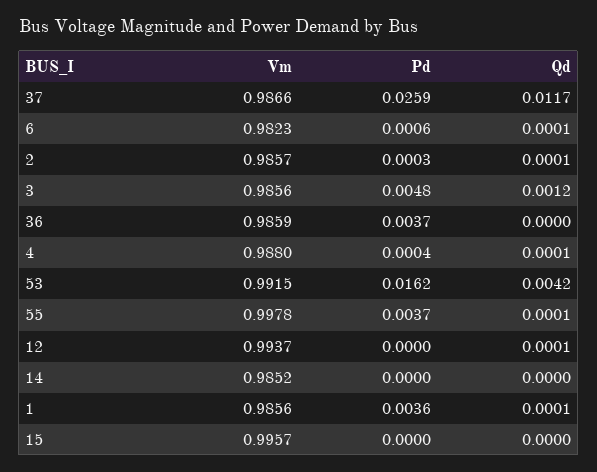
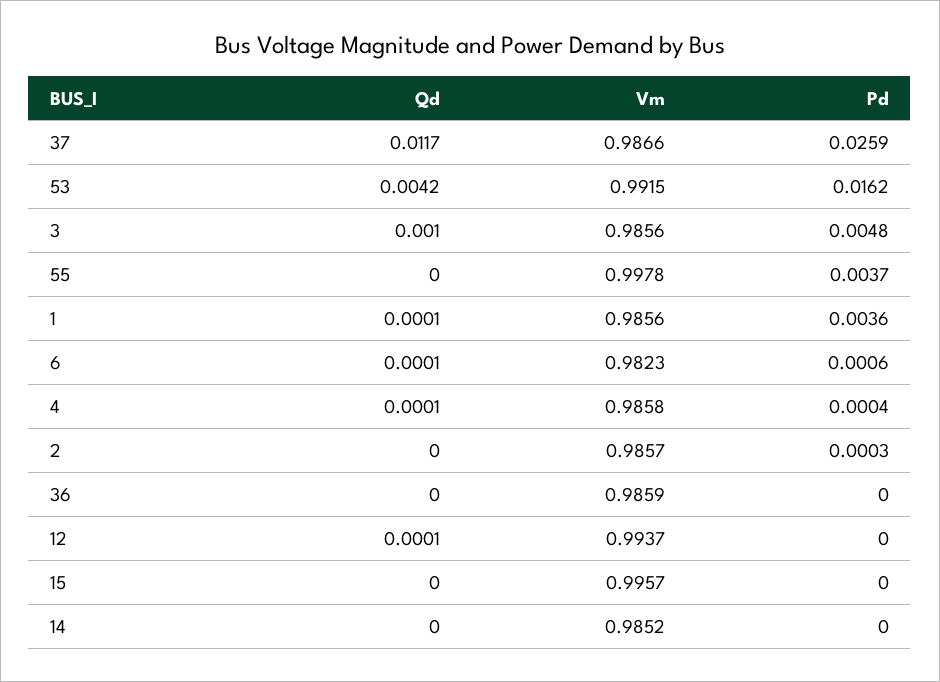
Qd, 2: 0.0001 -> 0
Qd, 3: 0.0012 -> 0.001
Pd, 36: 0.0037 -> 0
Vm, 4: 0.988 -> 0.9858
Qd, 55: 0.0001 -> 0

